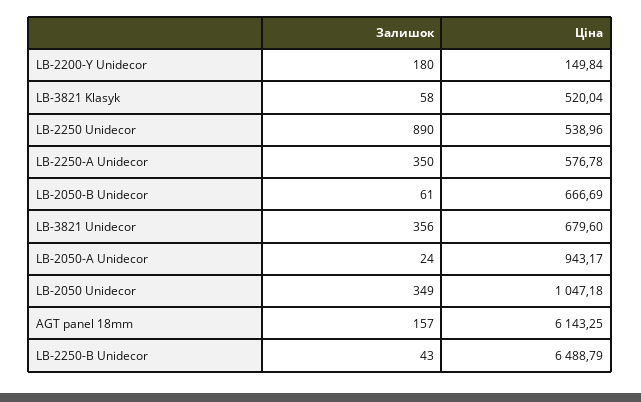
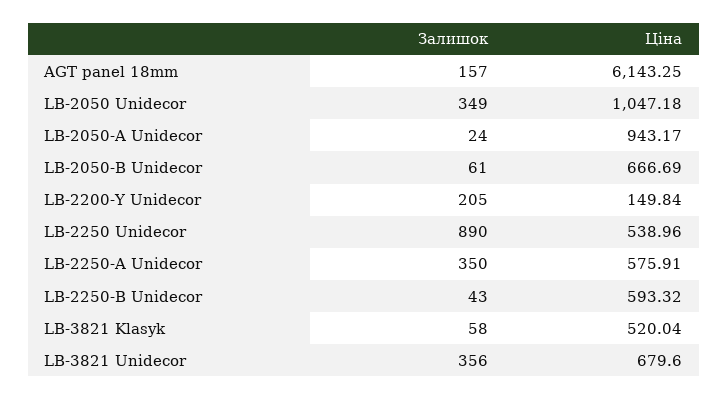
Залишок, LB-2200-Y Unidecor: 180 -> 205
Ціна, LB-2250-A Unidecor: 576.78 -> 575.91
Ціна, LB-2250-B Unidecor: 6488.79 -> 593.32

